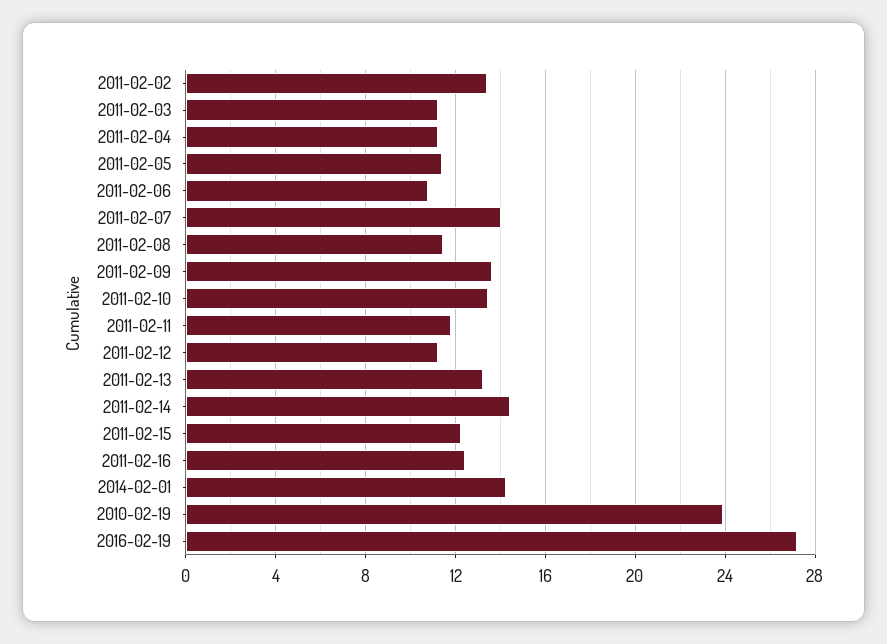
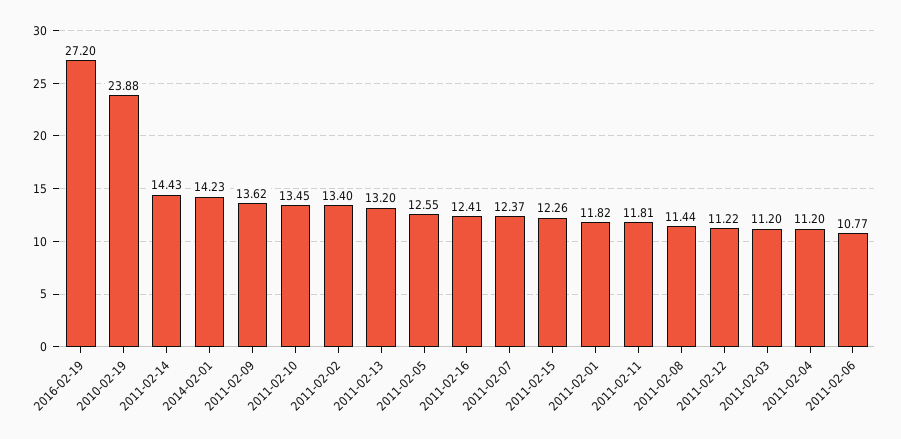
2011-02-05: 11.5 -> 12.55
2011-02-07: 14 -> 12.37
2011-02-01: none -> 11.82

